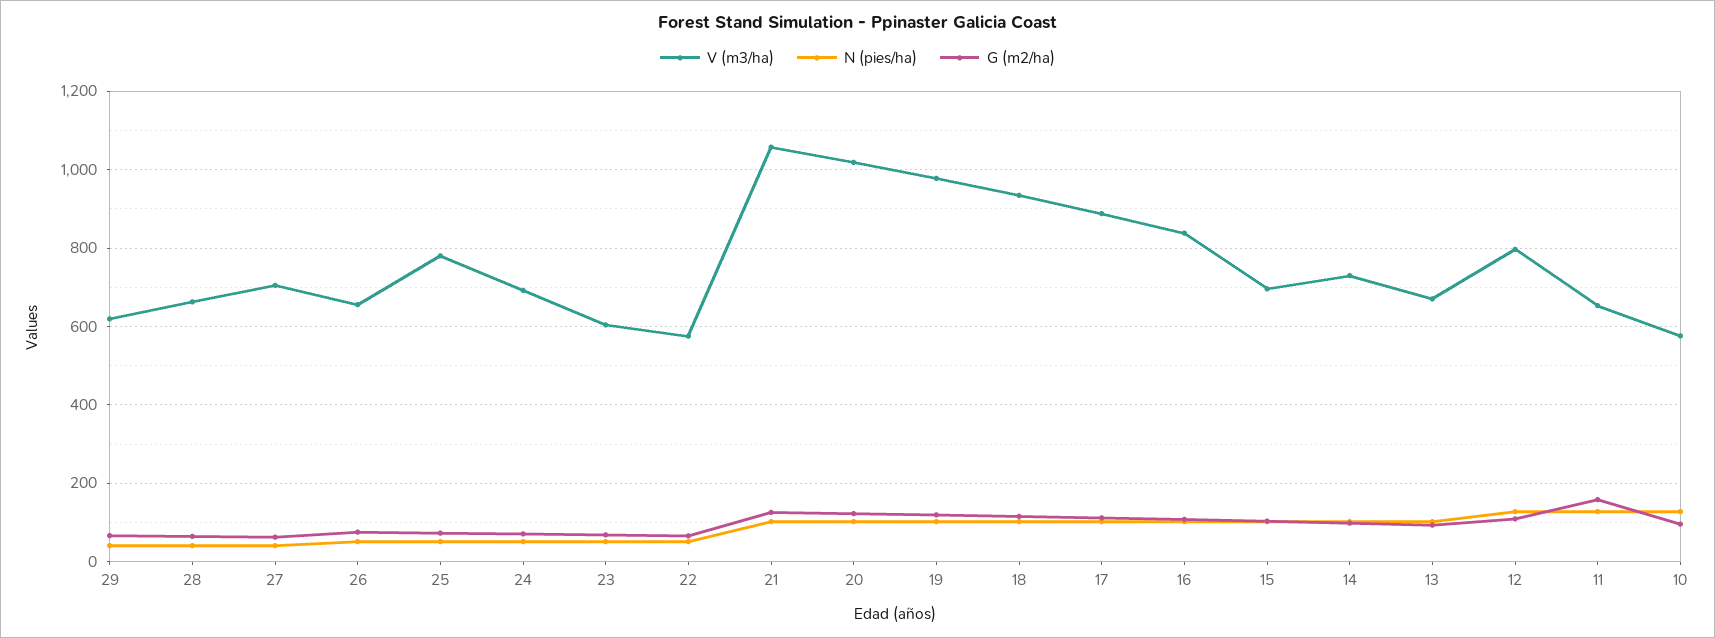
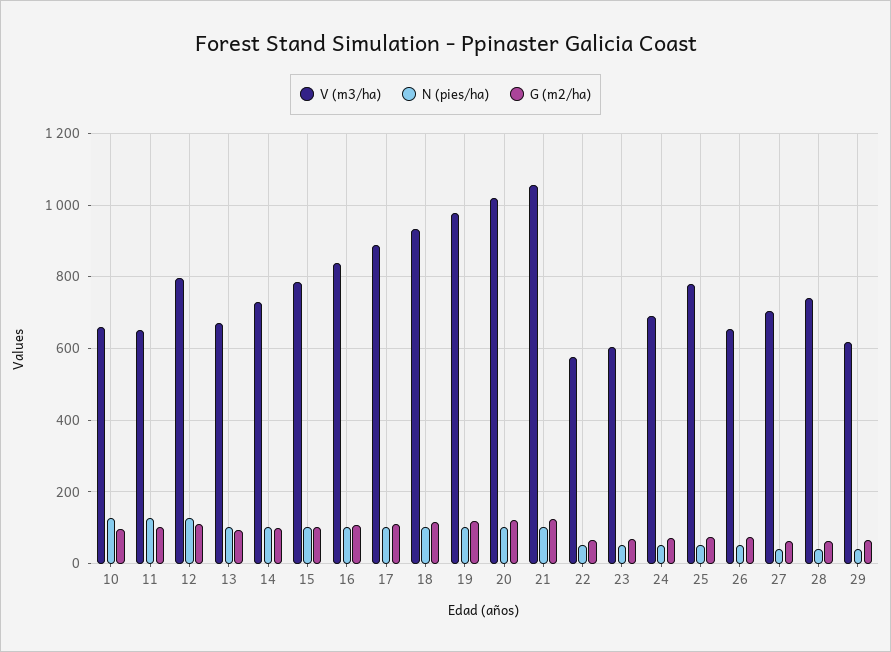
V (m3/ha), 28: 660 -> 740
V (m3/ha), 15: 700 -> 780
G (m2/ha), 11: 160 -> 100
V (m3/ha), 10: 580 -> 660

